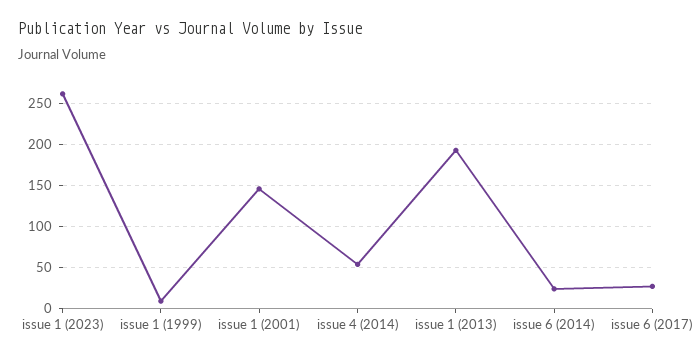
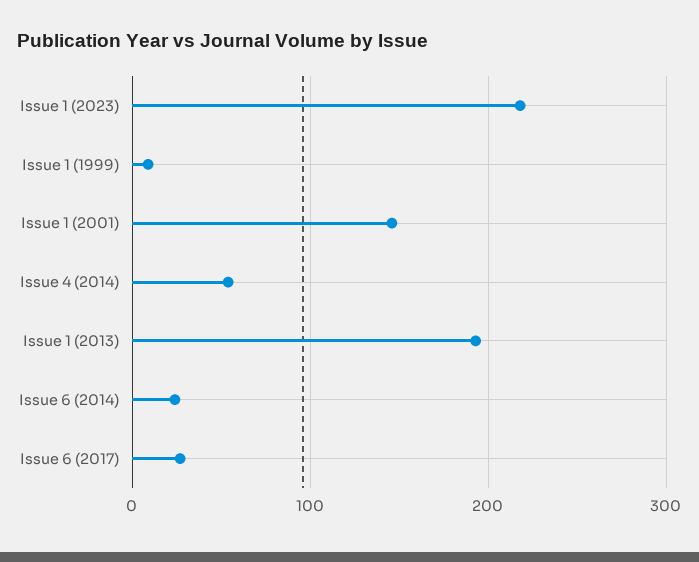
issue 1 (2023): 260 -> 220

